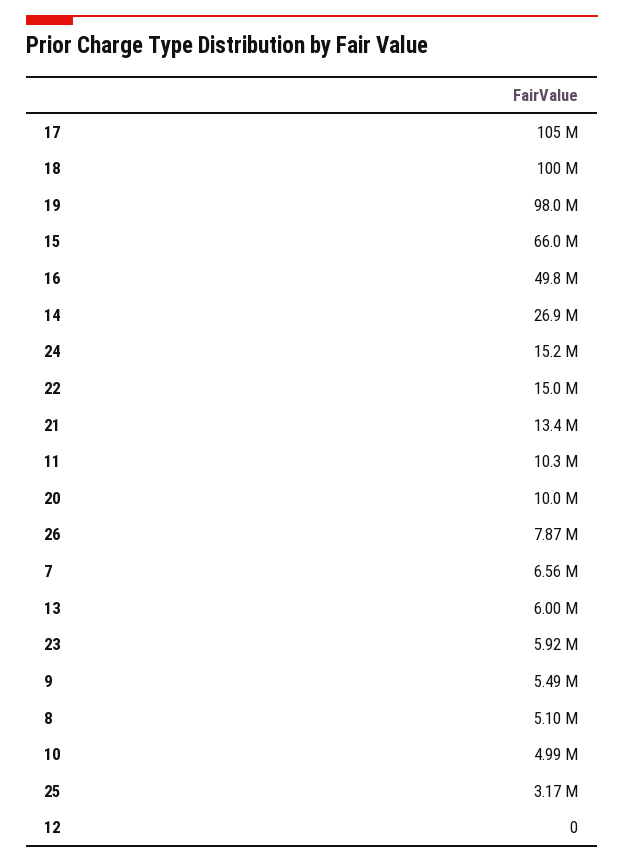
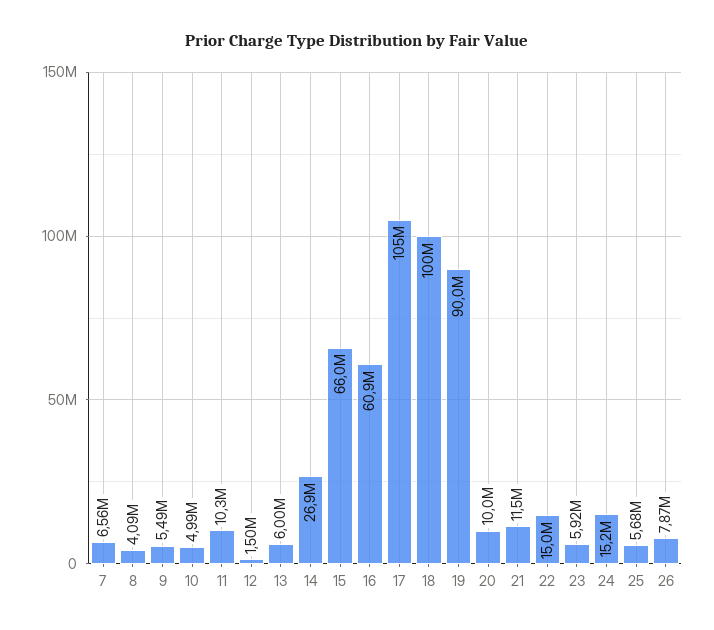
19: 98000000 -> 90000000
16: 49800000 -> 60900000
21: 13400000 -> 11500000
8: 5100000 -> 4090000
25: 3170000 -> 5680000
12: 0 -> 1500000

